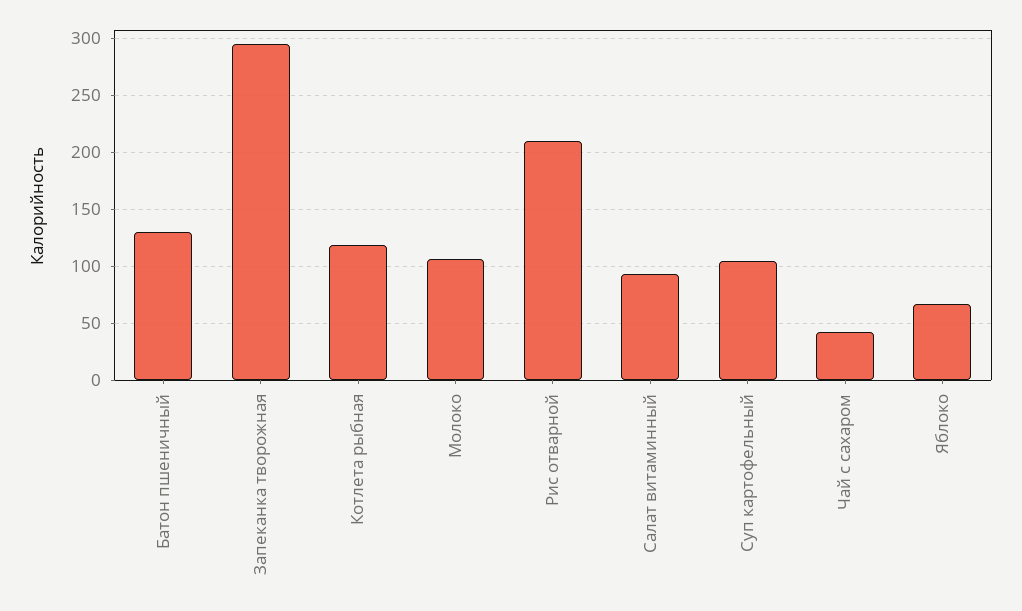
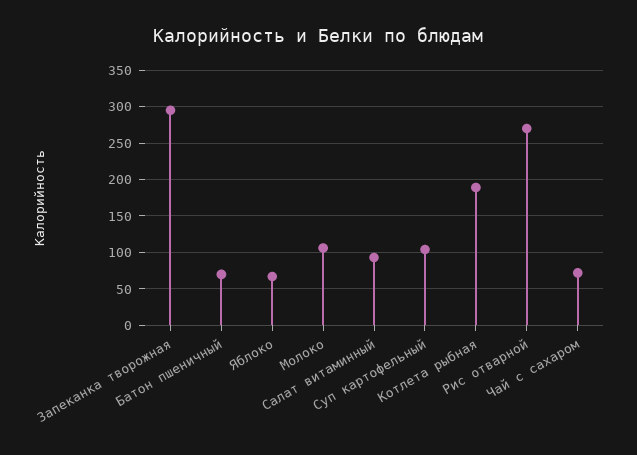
Батон пшеничный: 130 -> 70
Котлета рыбная: 120 -> 190
Рис отварной: 210 -> 270
Чай с сахаром: 40 -> 70

